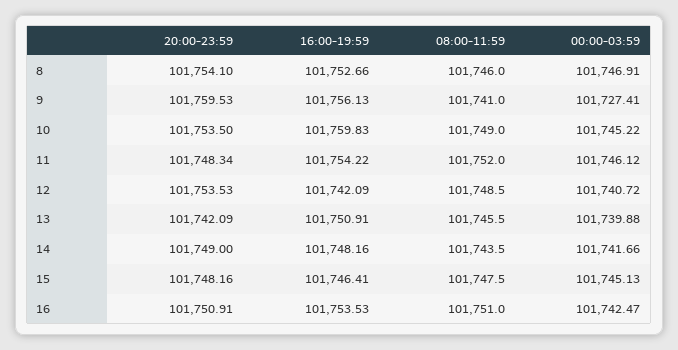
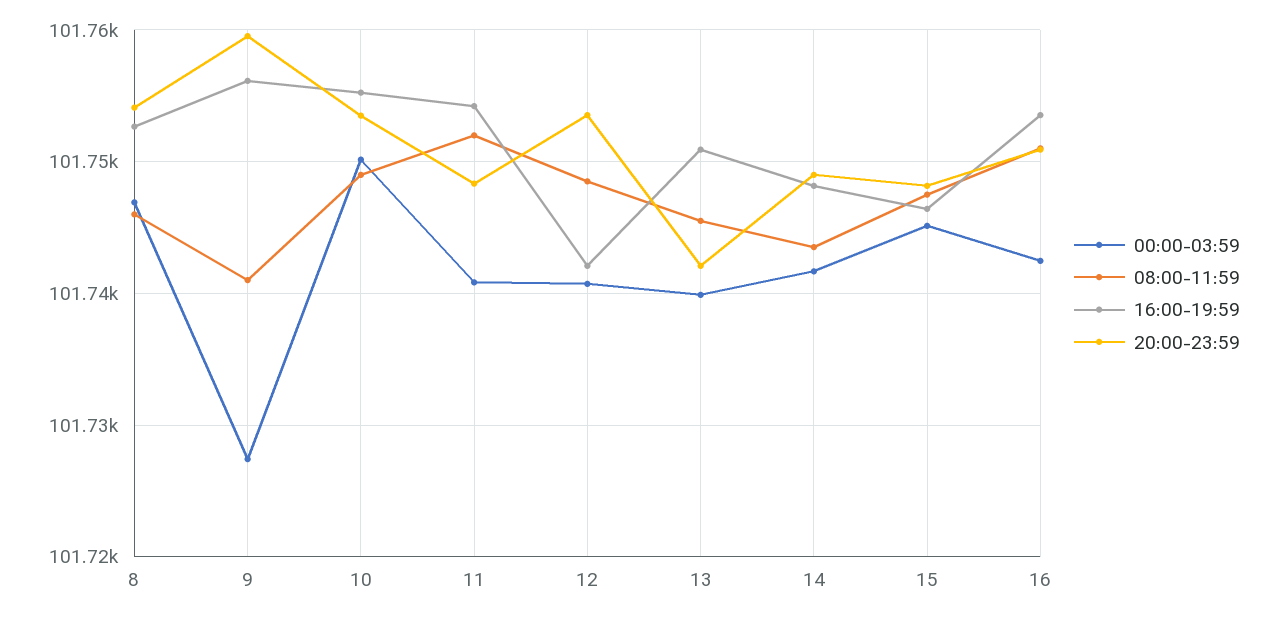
16:00-19:59, 10: 101759.83 -> 101755
00:00-03:59, 10: 101745.22 -> 101750
00:00-03:59, 11: 101746.12 -> 101741

